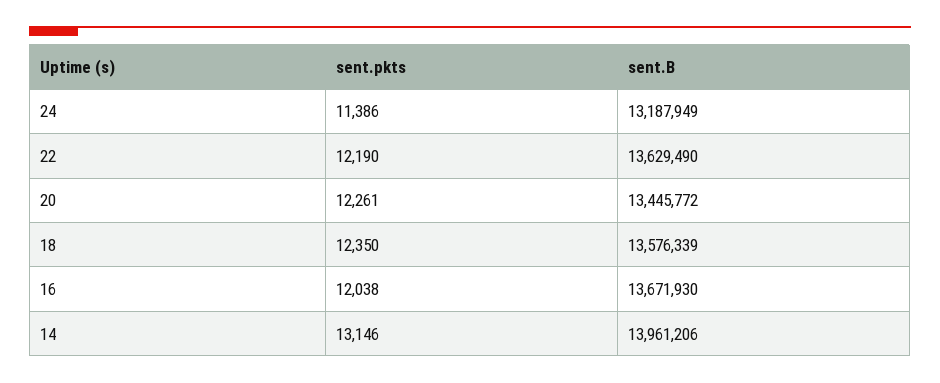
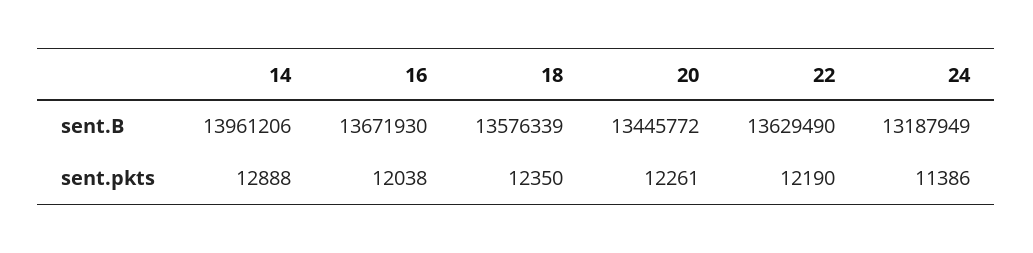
sent.pkts, 14: 13146 -> 12888

